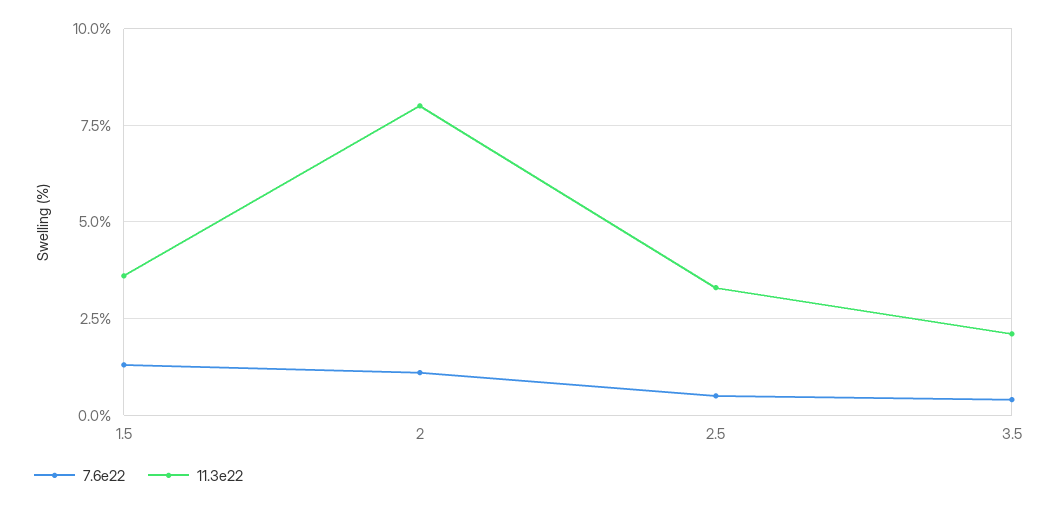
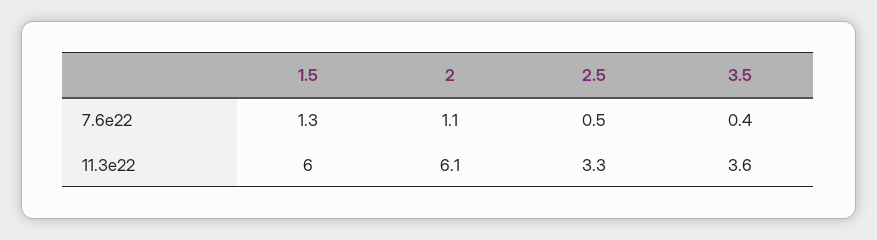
11.3e22, 1.5: 3.5 -> 6
11.3e22, 2: 8 -> 6.1
11.3e22, 3.5: 2 -> 3.6

